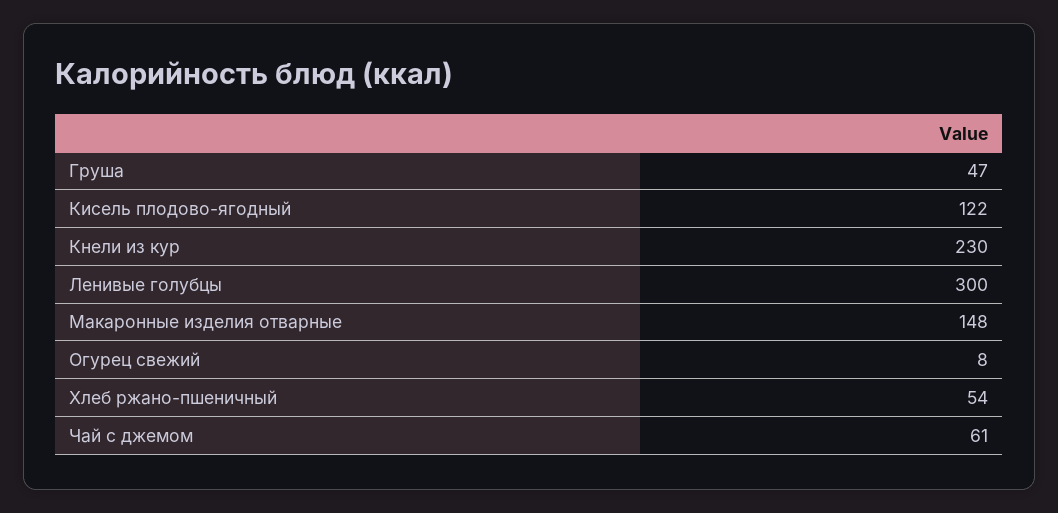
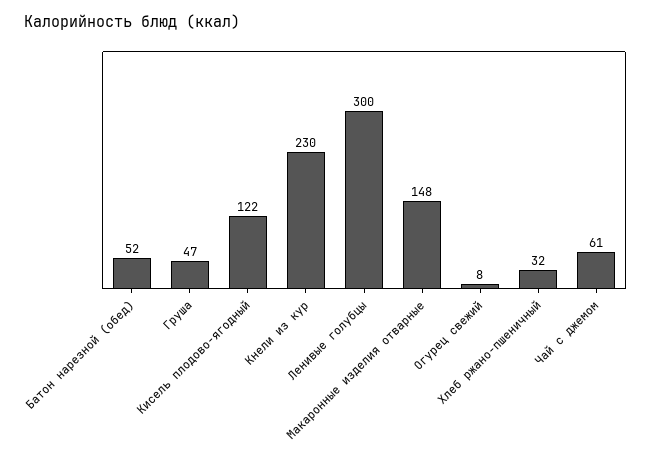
Хлеб ржано-пшеничный: 54 -> 32
Батон нарезной (обед): none -> 52

